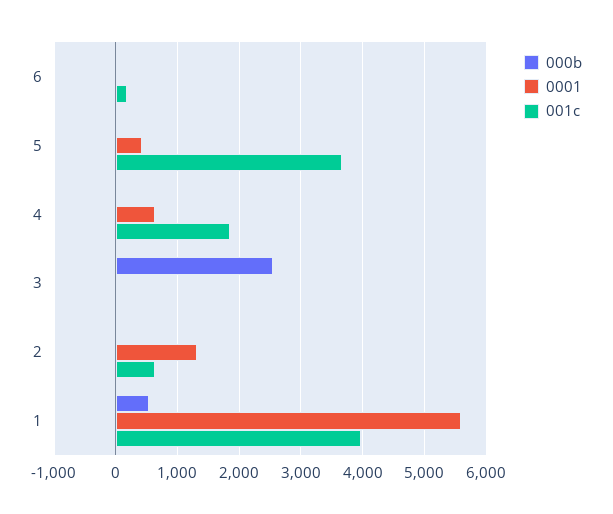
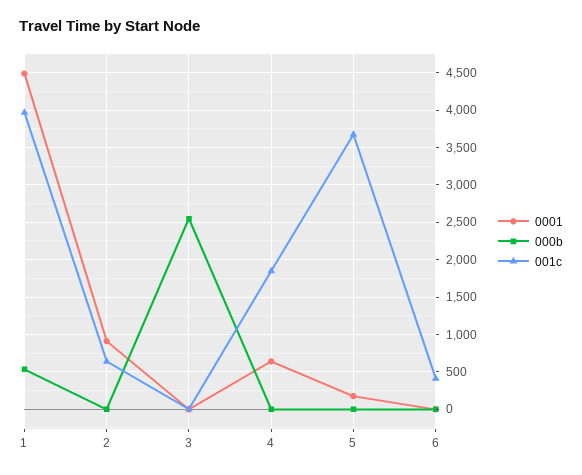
001c, 6: 200 -> 400
0001, 5: 400 -> 200
0001, 2: 1300 -> 900
0001, 1: 5600 -> 4500

